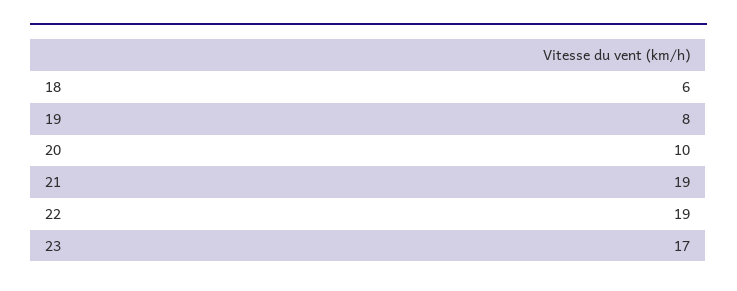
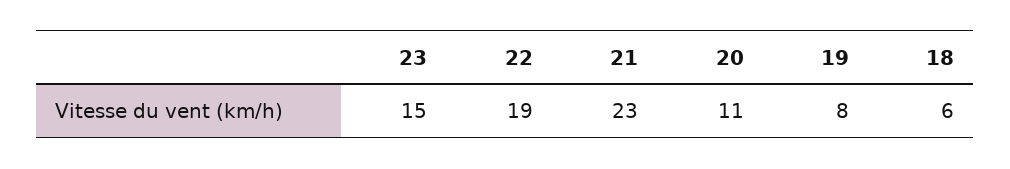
20: 10 -> 11
21: 19 -> 23
23: 17 -> 15

